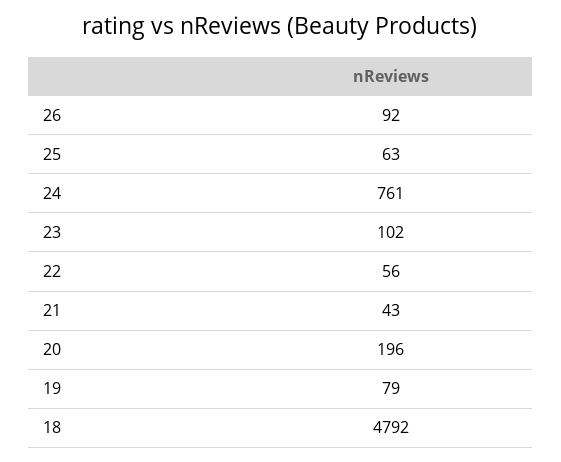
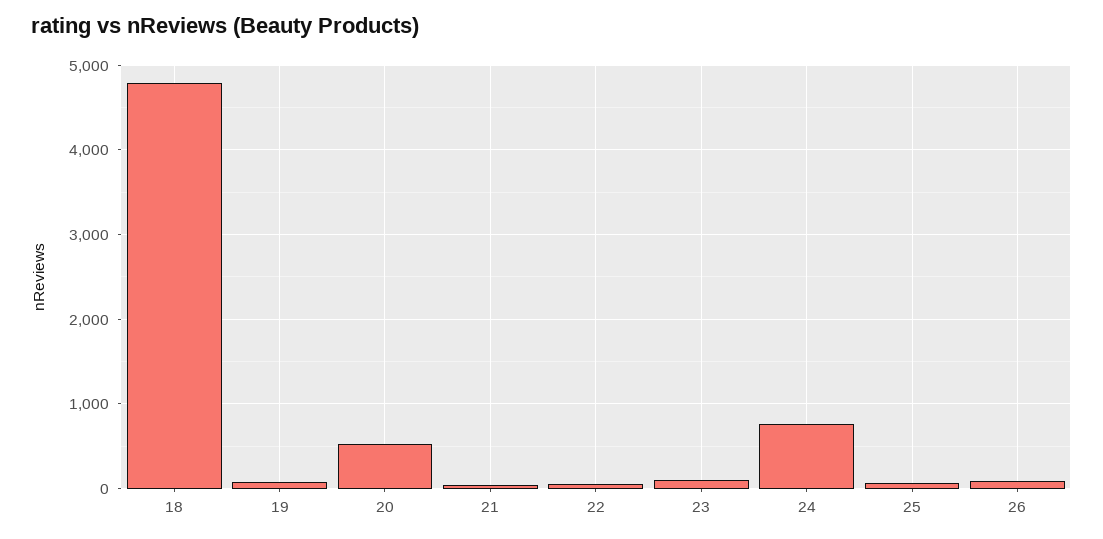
20: 196 -> 500

